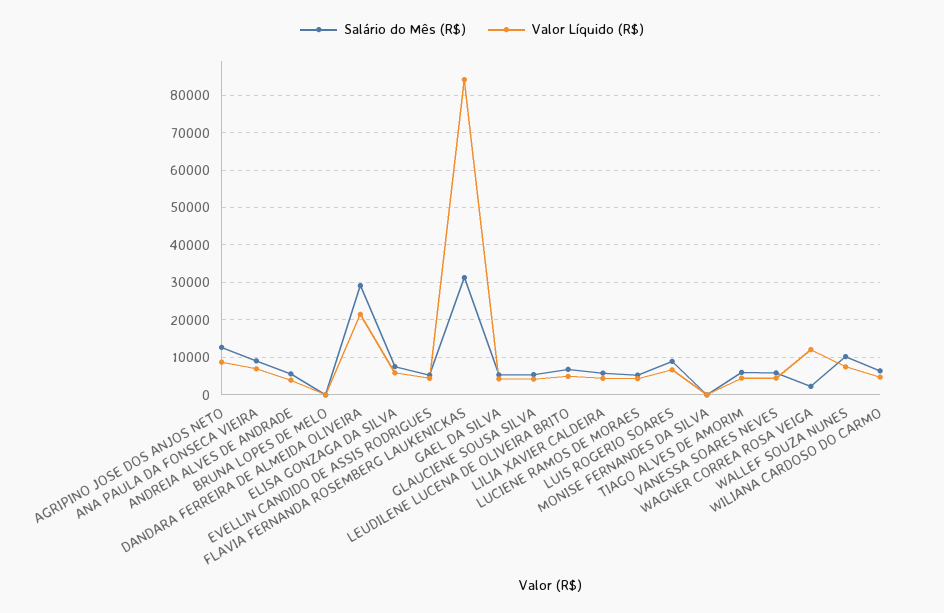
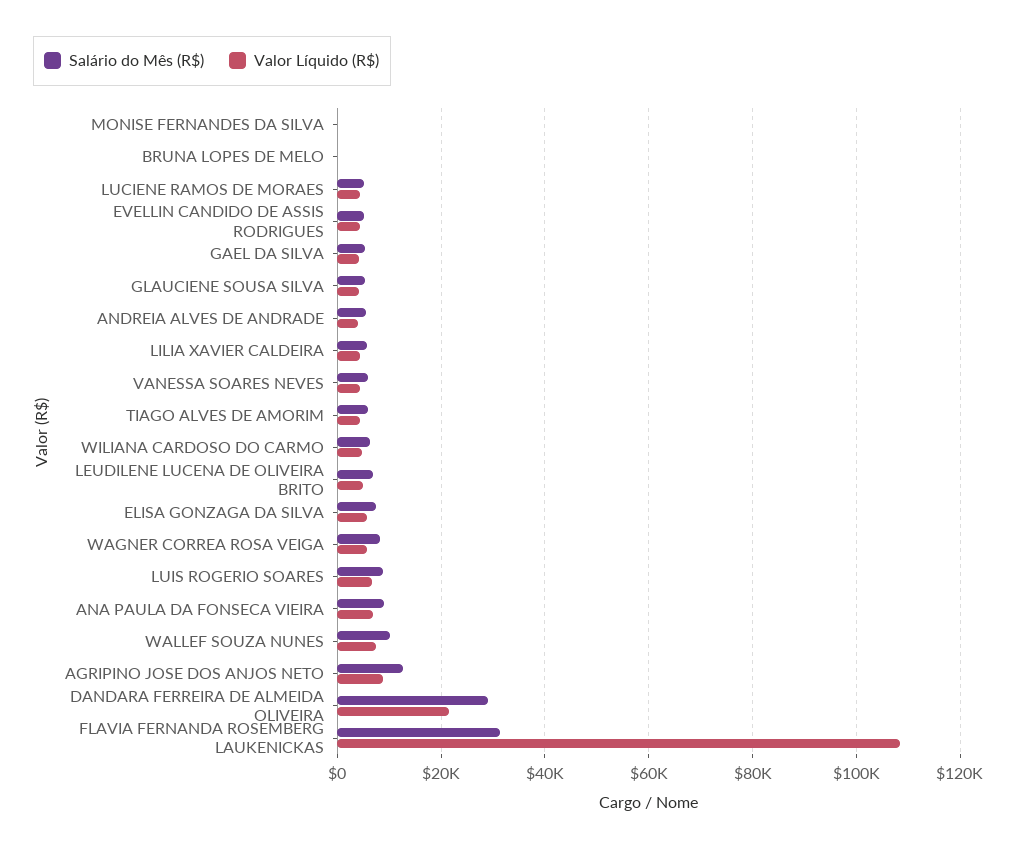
Valor Líquido (R$), FLAVIA FERNANDA ROSEMBERG LAUKENICKAS: 84000 -> 108000
Salário do Mês (R$), WAGNER CORREA ROSA VEIGA: 2000 -> 8000
Valor Líquido (R$), WAGNER CORREA ROSA VEIGA: 12000 -> 6000

